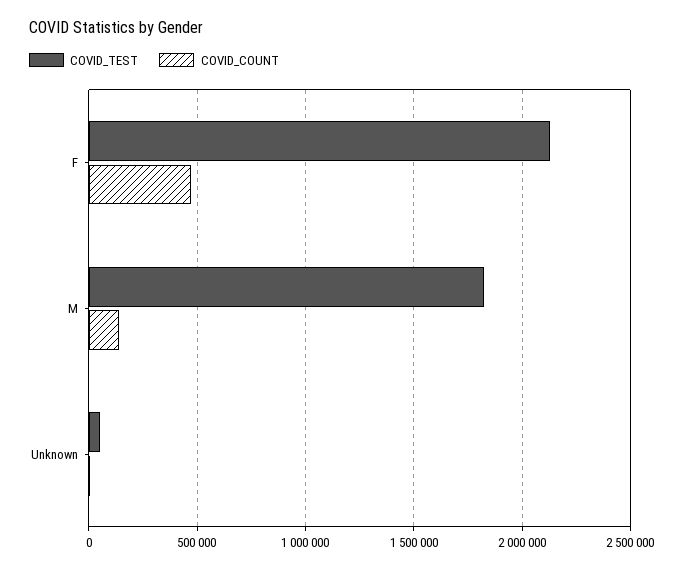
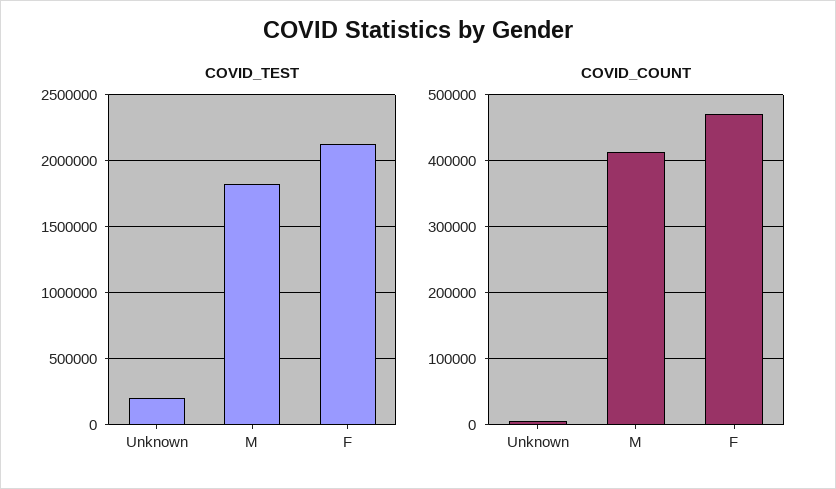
COVID_COUNT, M: 150000 -> 410000
COVID_TEST, Unknown: 50000 -> 200000

